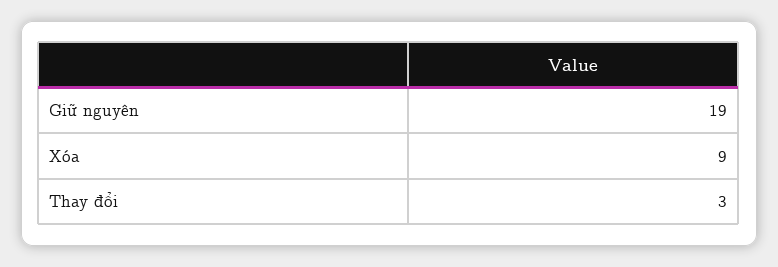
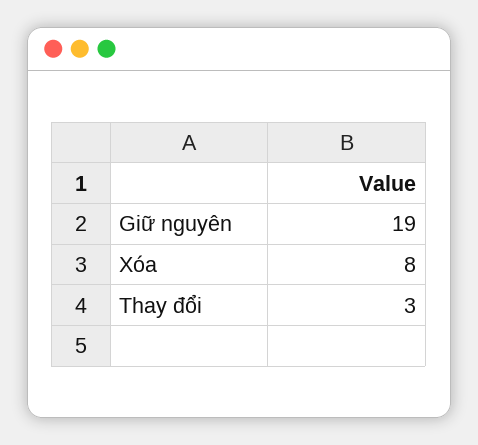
Xóa: 9 -> 8

